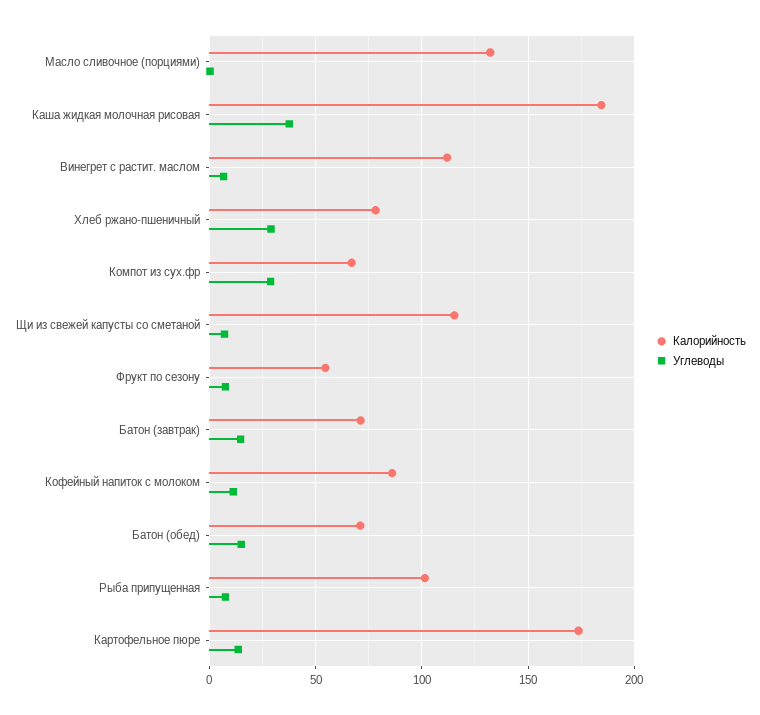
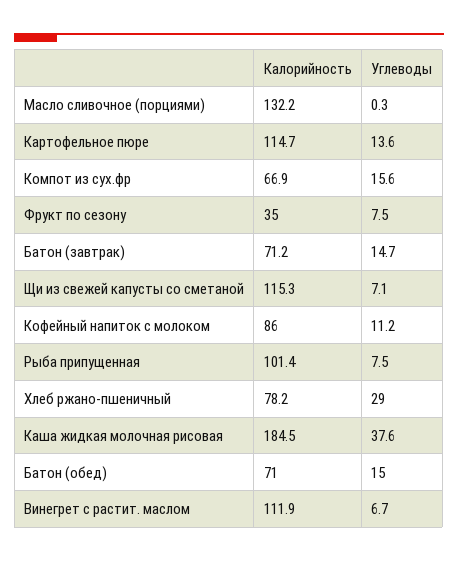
Углеводы, Компот из сух.фр: 30 -> 15.6
Калорийность, Фрукт по сезону: 55 -> 35
Калорийность, Картофельное пюре: 175 -> 114.7

